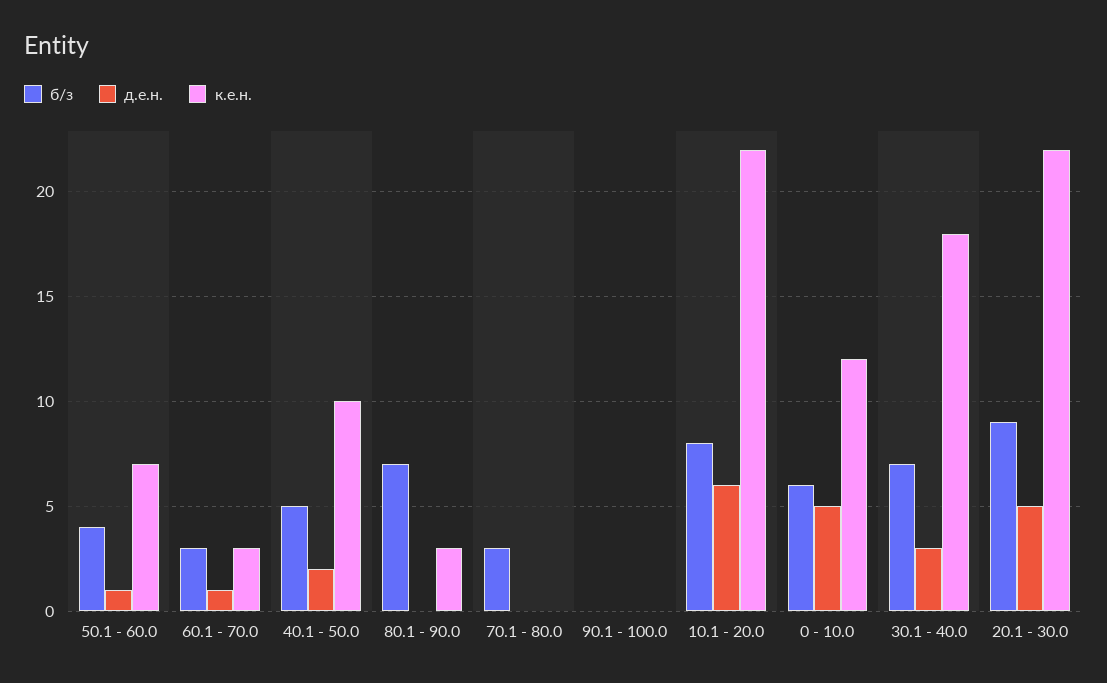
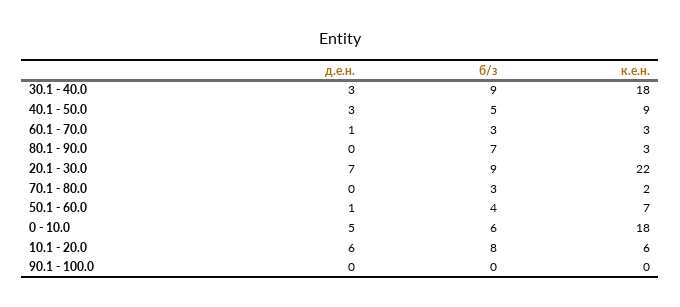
д.е.н., 40.1 - 50.0: 2 -> 3
к.е.н., 40.1 - 50.0: 10 -> 9
к.е.н., 70.1 - 80.0: 0 -> 2
к.е.н., 10.1 - 20.0: 22 -> 6
к.е.н., 0 - 10.0: 12 -> 18
б/з, 30.1 - 40.0: 7 -> 9
д.е.н., 20.1 - 30.0: 5 -> 7

